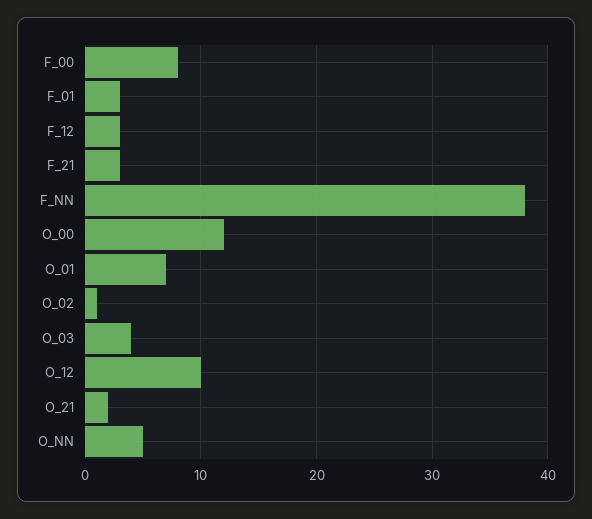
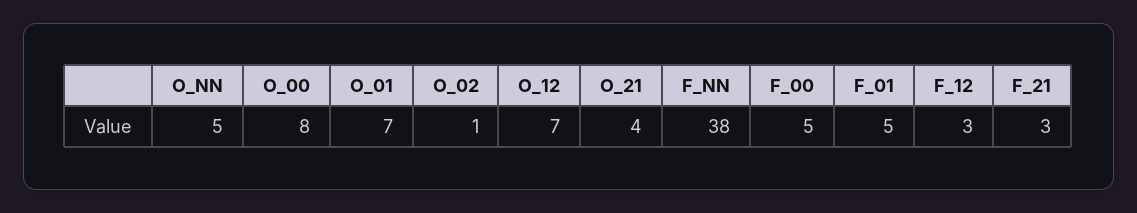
F_00: 8 -> 5
F_01: 3 -> 5
O_00: 12 -> 8
O_03: 4 -> none
O_12: 10 -> 7
O_21: 2 -> 4

